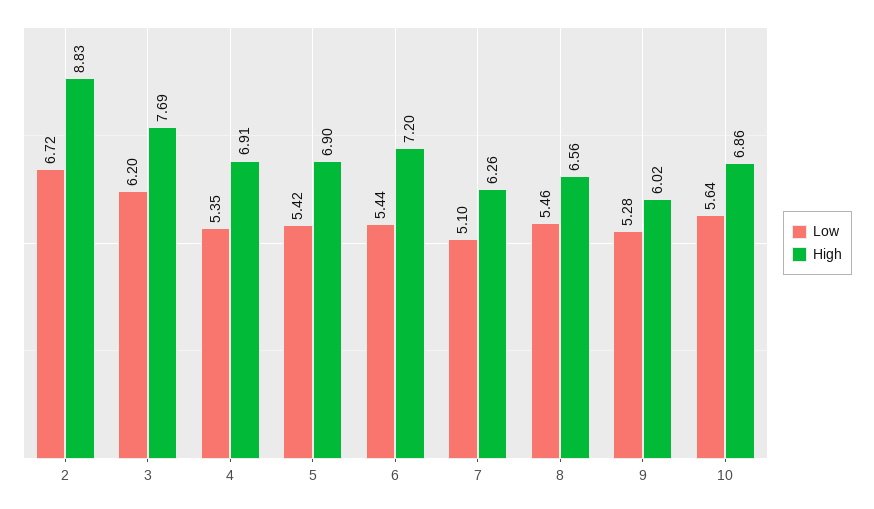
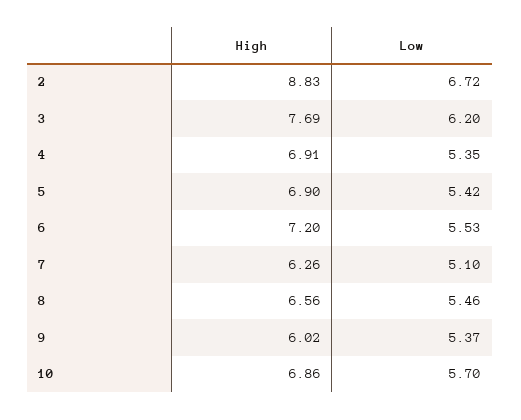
Low, 6: 5.44 -> 5.53
Low, 9: 5.28 -> 5.37
Low, 10: 5.64 -> 5.7

